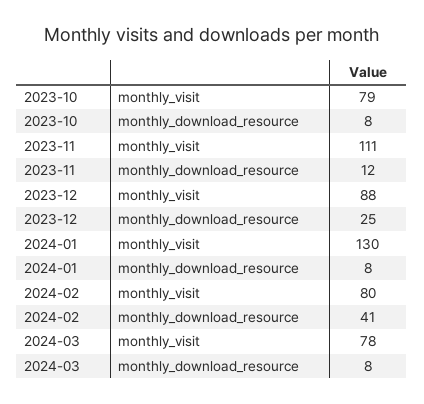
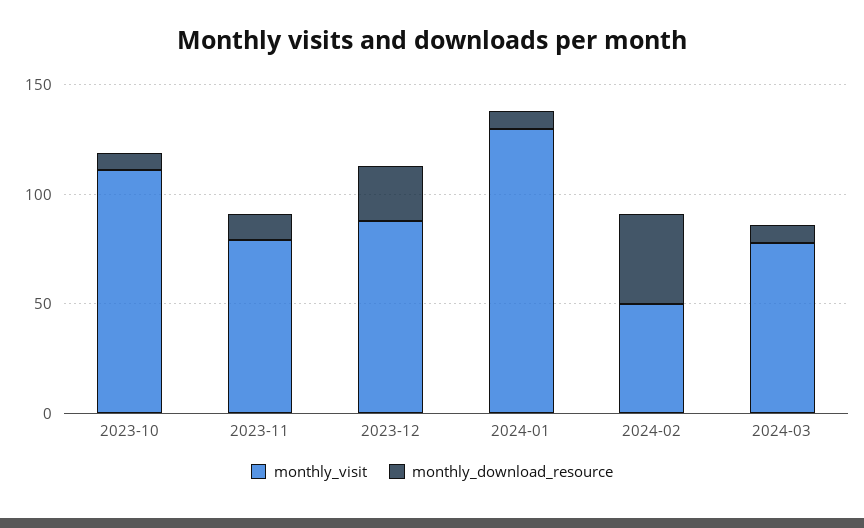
monthly_visit, 2023-10: 79 -> 110
monthly_visit, 2023-11: 111 -> 80
monthly_visit, 2024-02: 80 -> 50

